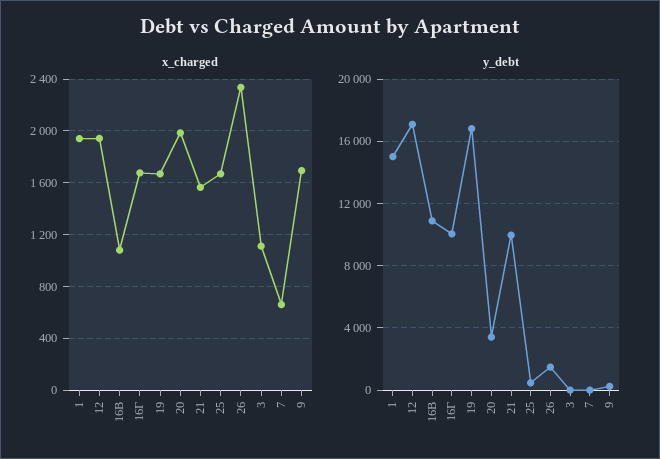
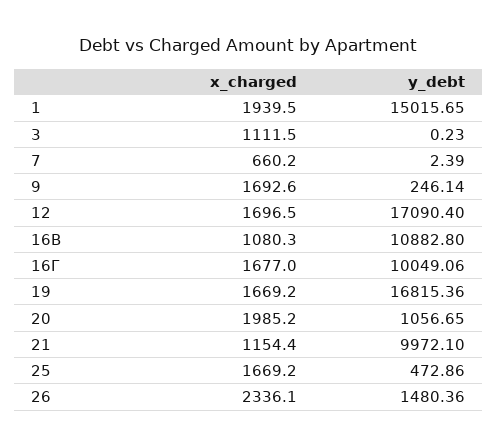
x_charged, 12: 1950 -> 1696.5
x_charged, 21: 1550 -> 1154.4
y_debt, 20: 3500 -> 1056.65

